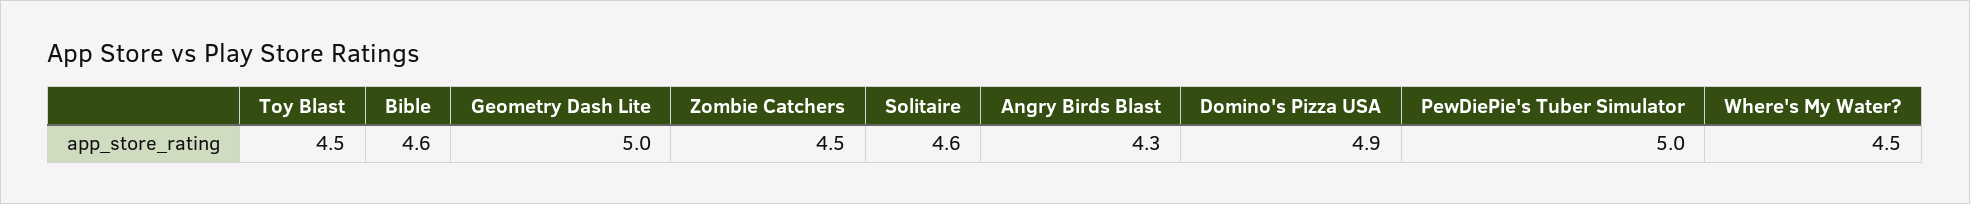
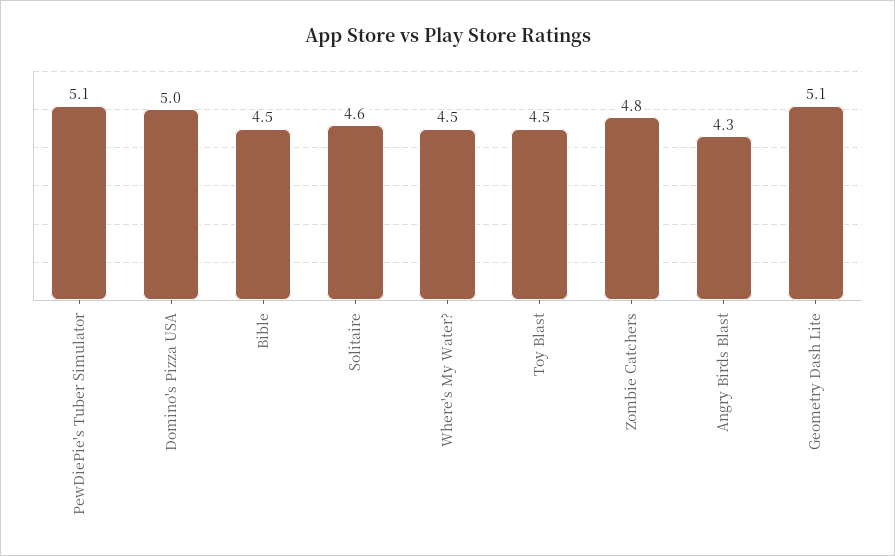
Bible: 4.6 -> 4.5
Geometry Dash Lite: 5 -> 5.1
Zombie Catchers: 4.5 -> 4.8
Domino's Pizza USA: 4.9 -> 5
PewDiePie's Tuber Simulator: 5 -> 5.1

